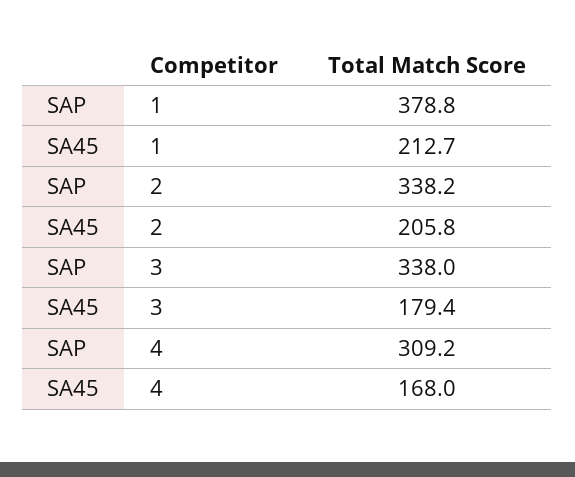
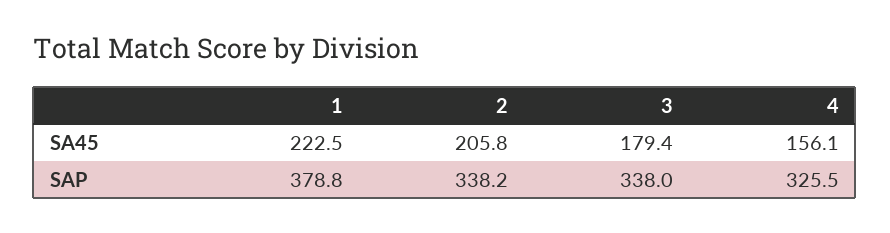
SA45, 1: 212.7 -> 222.5
SAP, 4: 309.2 -> 325.5
SA45, 4: 168 -> 156.1

